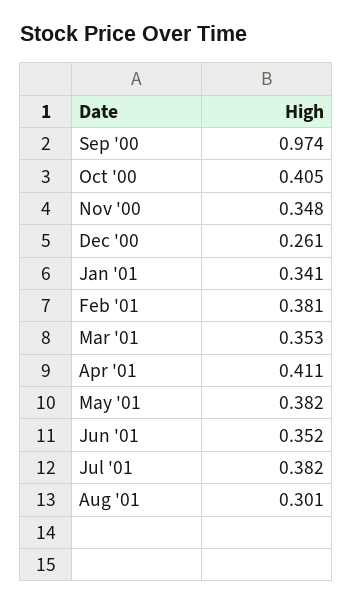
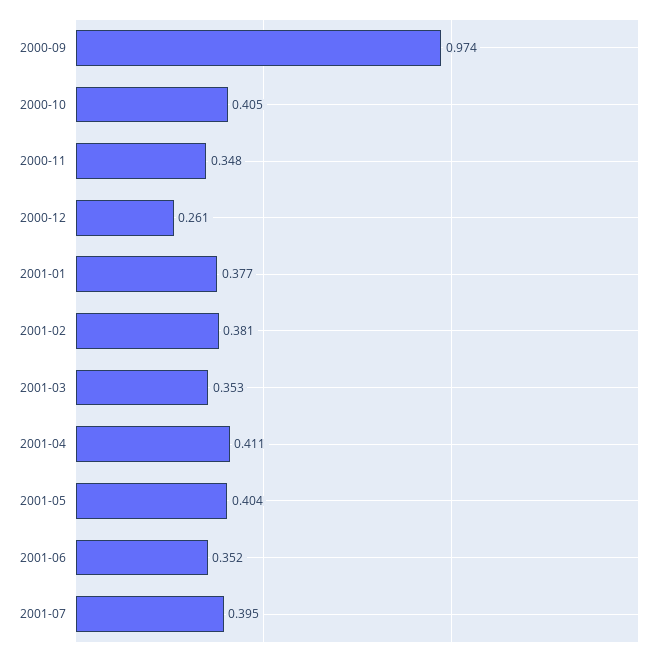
Jan '01: 0.341 -> 0.377
May '01: 0.382 -> 0.404
Jul '01: 0.382 -> 0.395
Aug '01: 0.301 -> none

